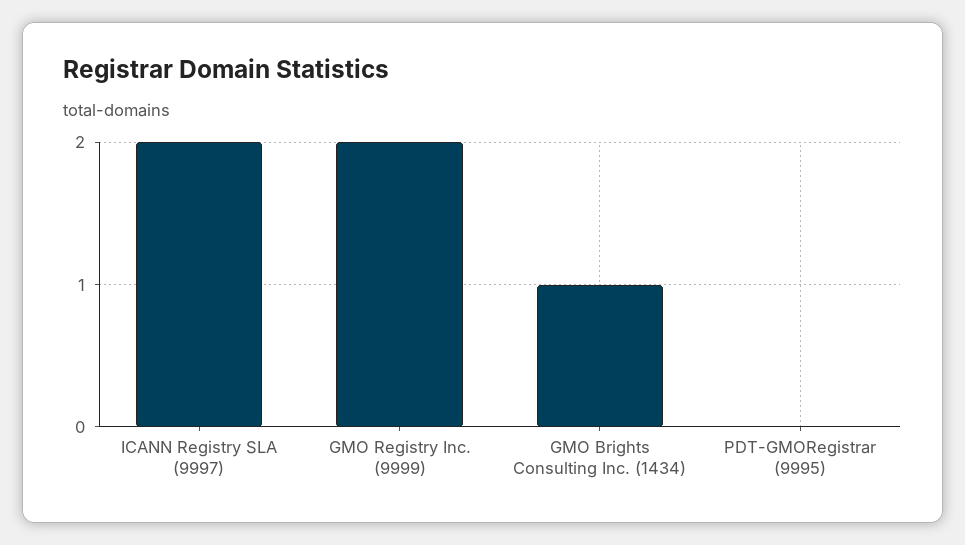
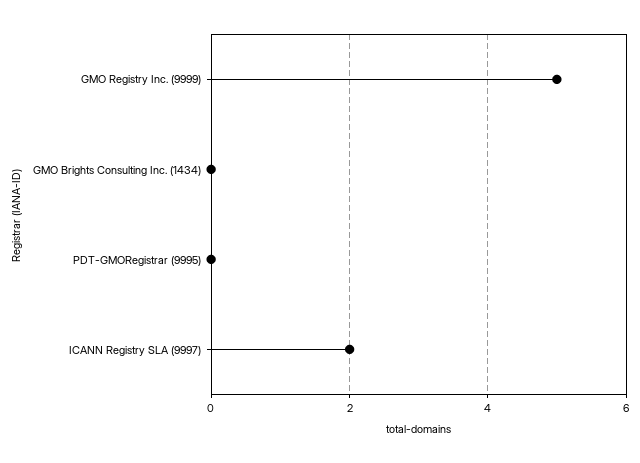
GMO Registry Inc. (9999): 2 -> 5
GMO Brights Consulting Inc. (1434): 1 -> 0

